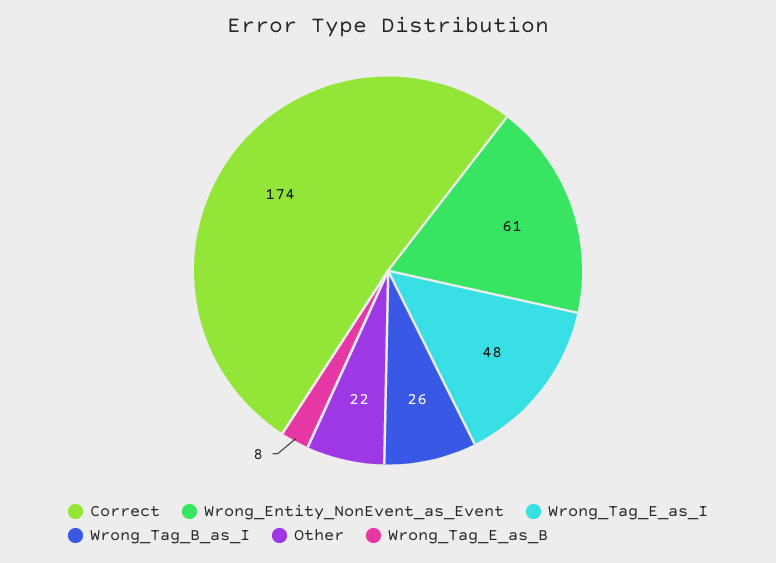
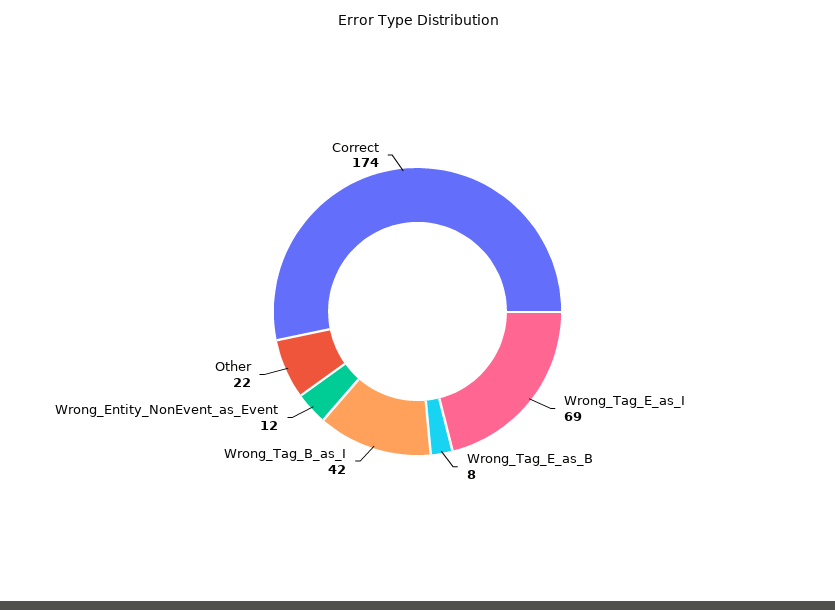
Wrong_Entity_NonEvent_as_Event: 61 -> 12
Wrong_Tag_E_as_I: 48 -> 69
Wrong_Tag_B_as_I: 26 -> 42

